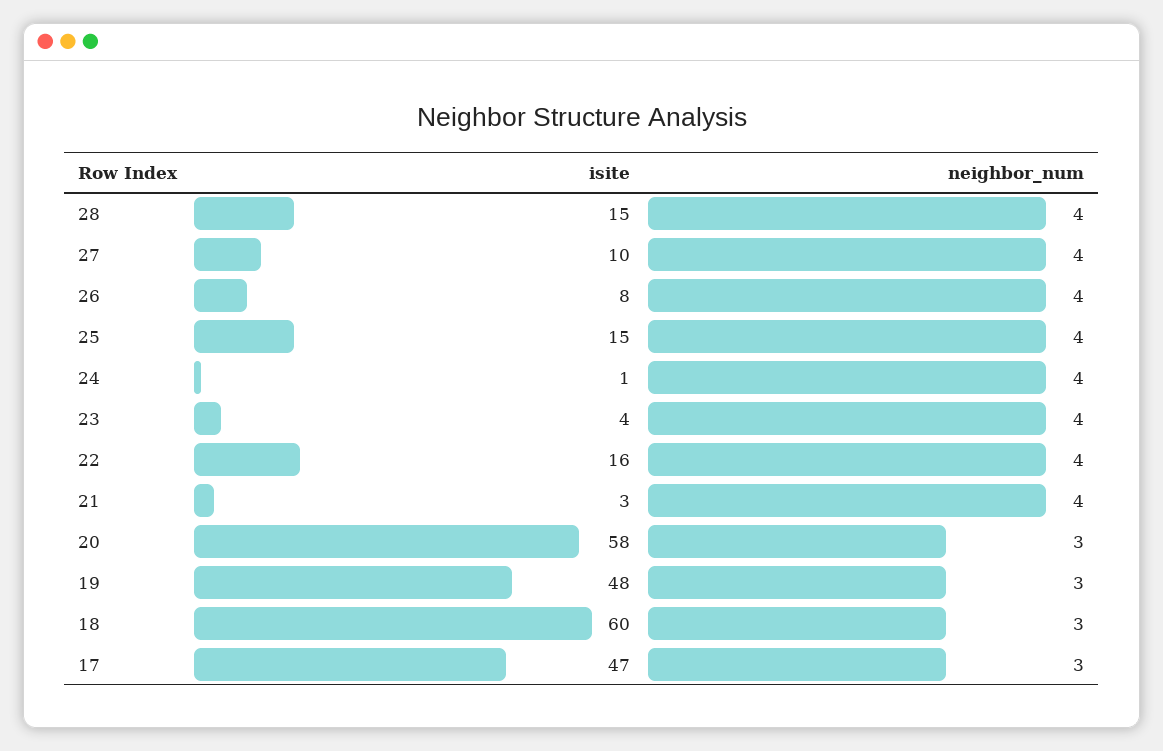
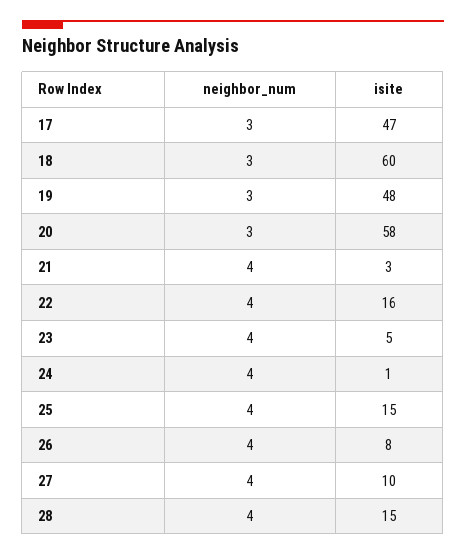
isite, 23: 4 -> 5

